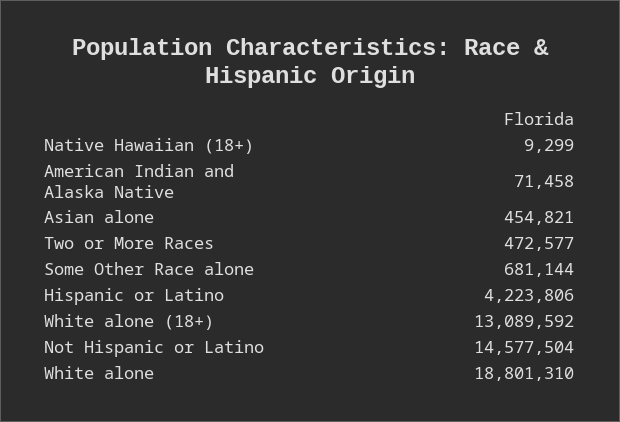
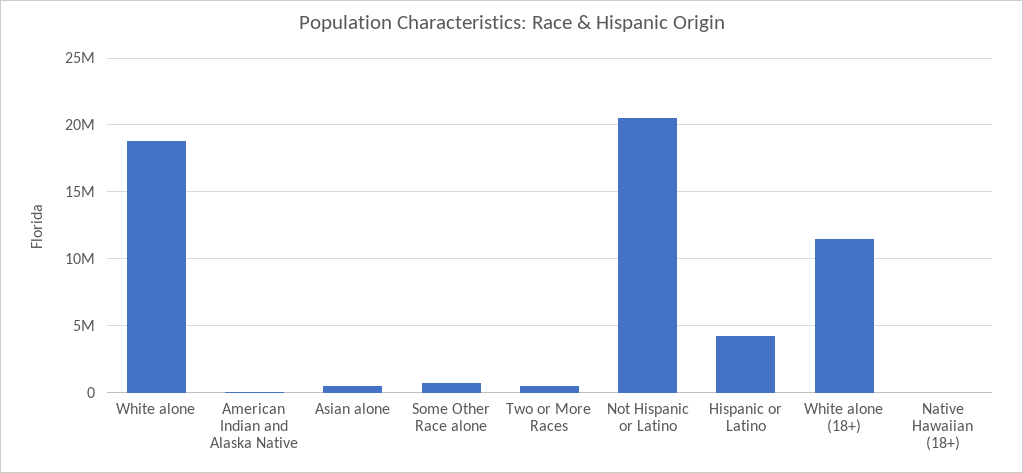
White alone (18+): 13089592 -> 11500000
Not Hispanic or Latino: 14577504 -> 20500000

